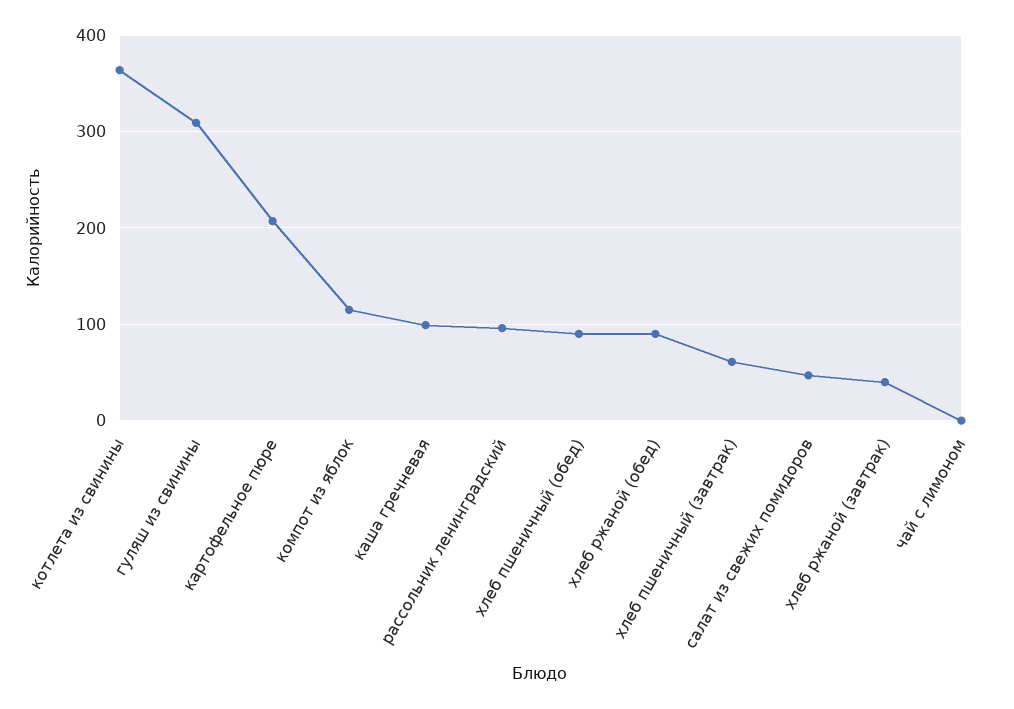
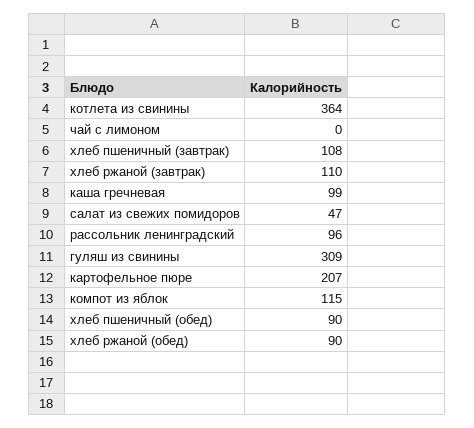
хлеб пшеничный (завтрак): 60 -> 108
хлеб ржаной (завтрак): 40 -> 110

